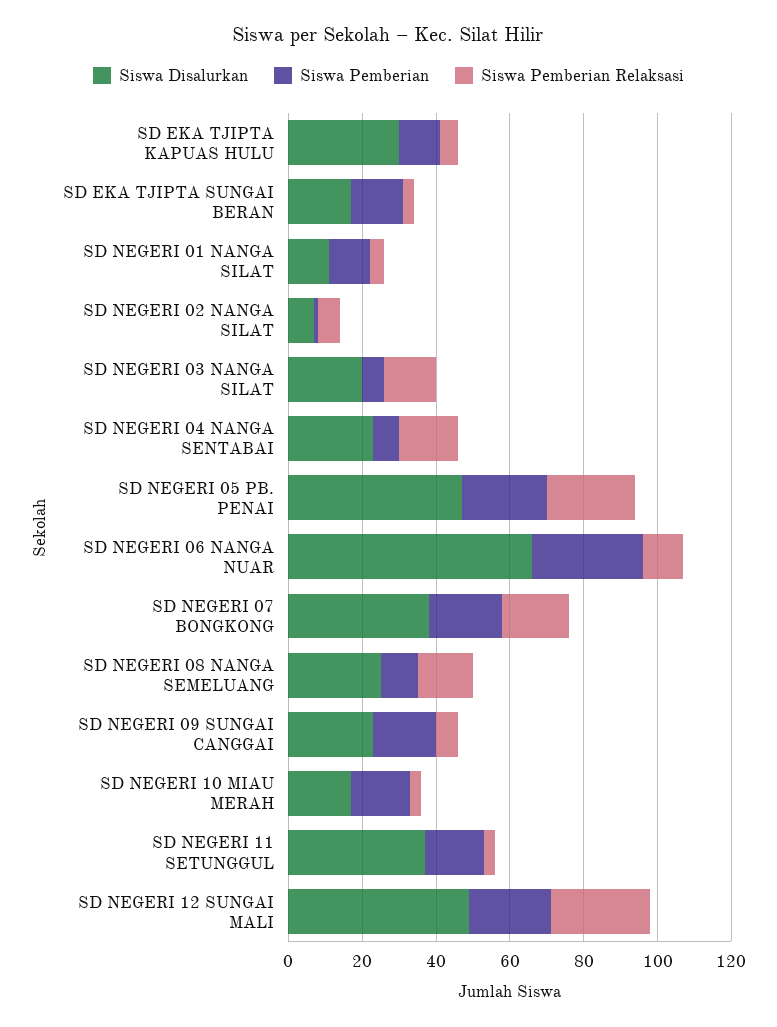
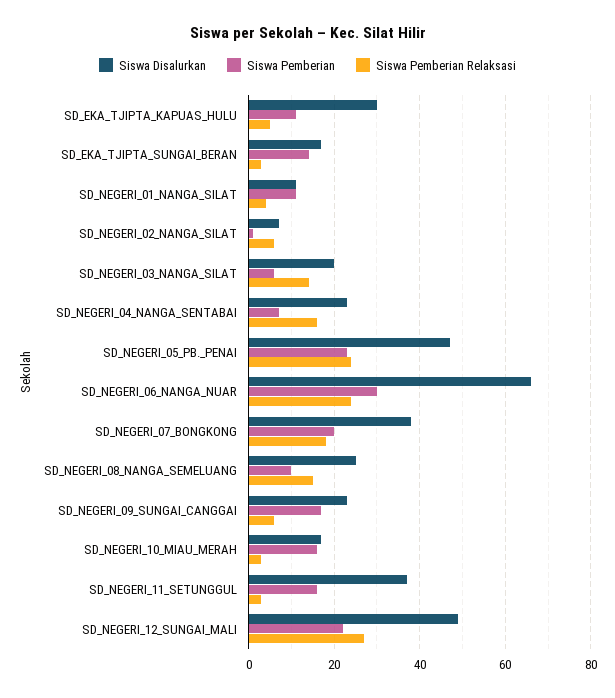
Siswa Pemberian Relaksasi, SD NEGERI 06 NANGA NUAR: 10 -> 25

